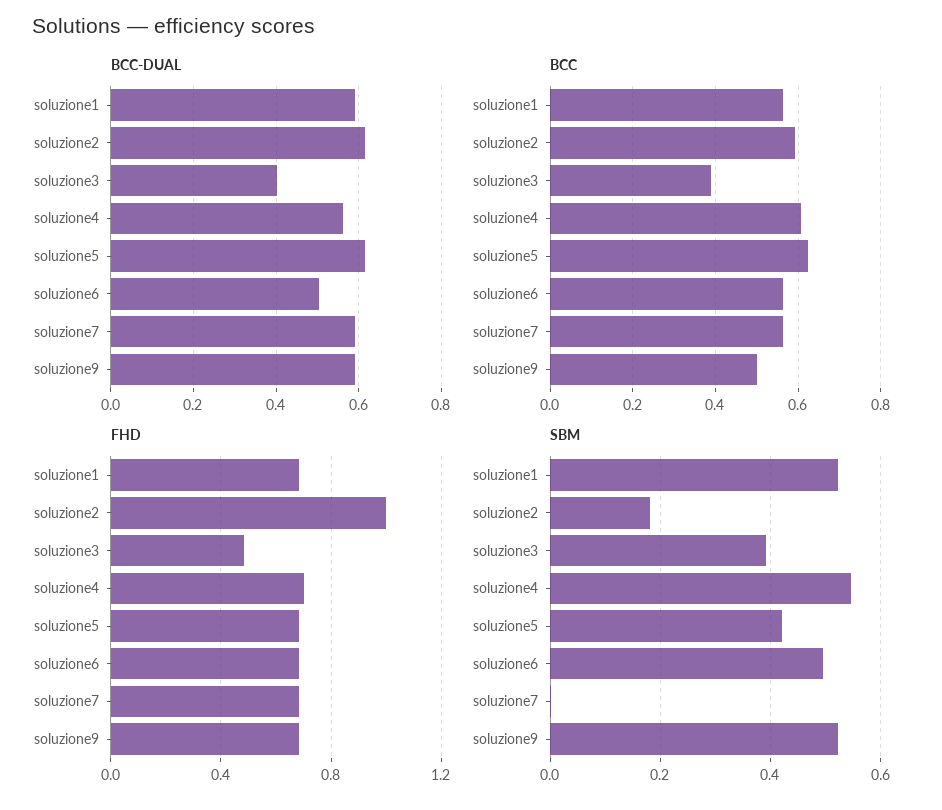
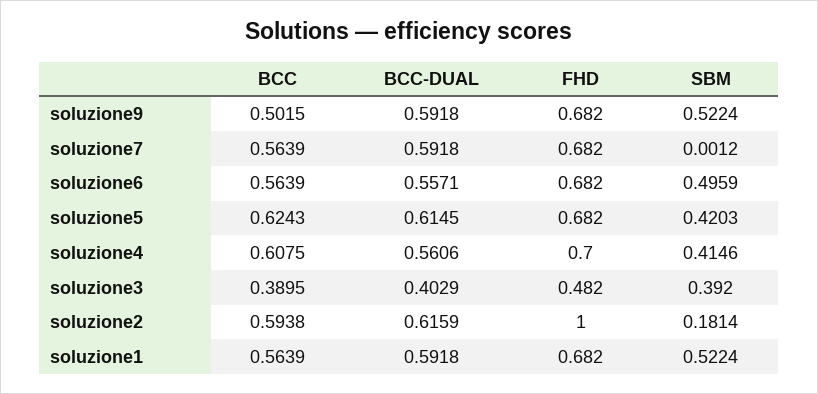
BCC-DUAL, soluzione6: 0.5 -> 0.5571
SBM, soluzione4: 0.54 -> 0.4146

